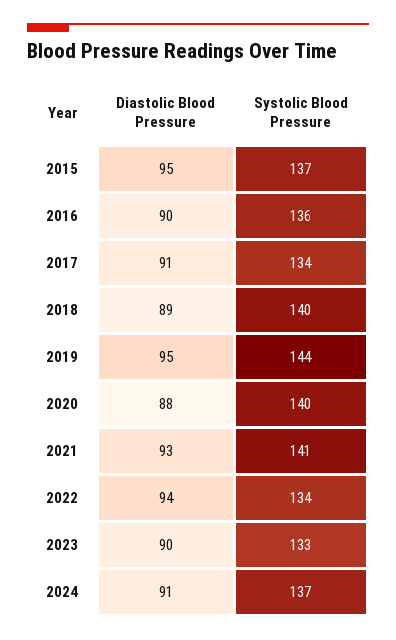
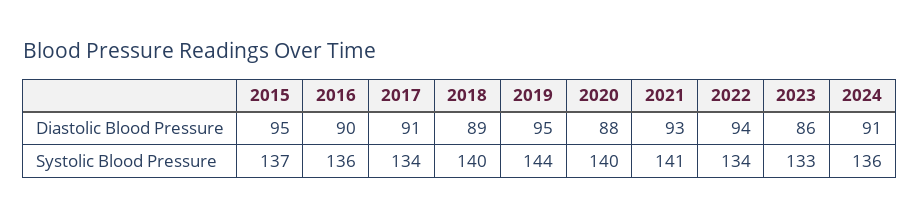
Diastolic Blood Pressure, 2023: 90 -> 86
Systolic Blood Pressure, 2024: 137 -> 136

